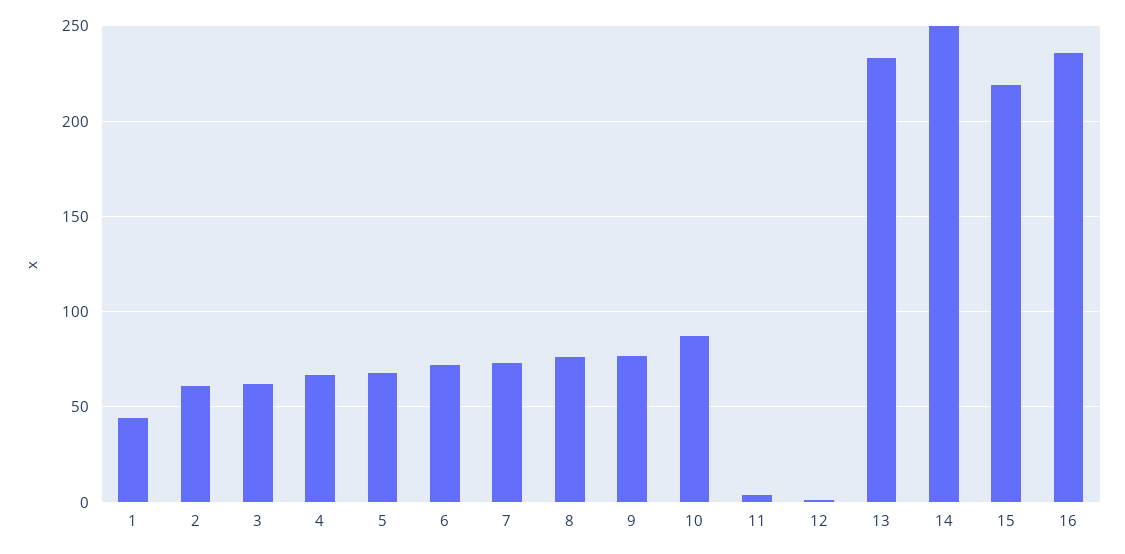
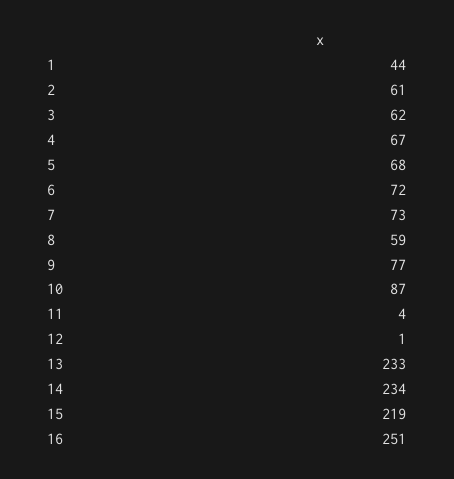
8: 75 -> 59
14: 250 -> 234
16: 235 -> 251

